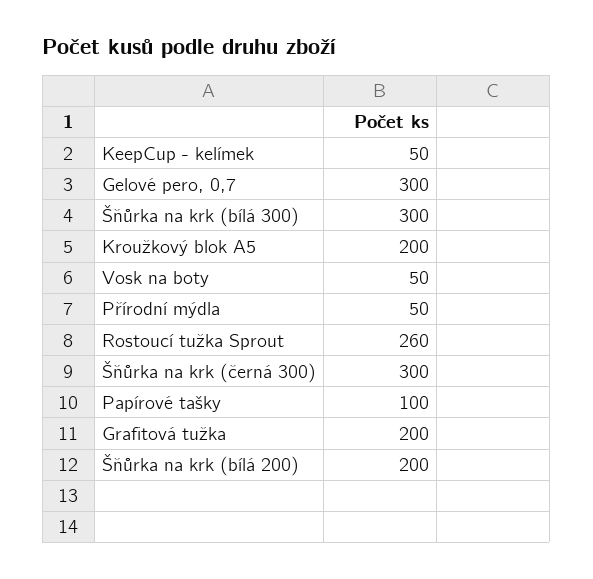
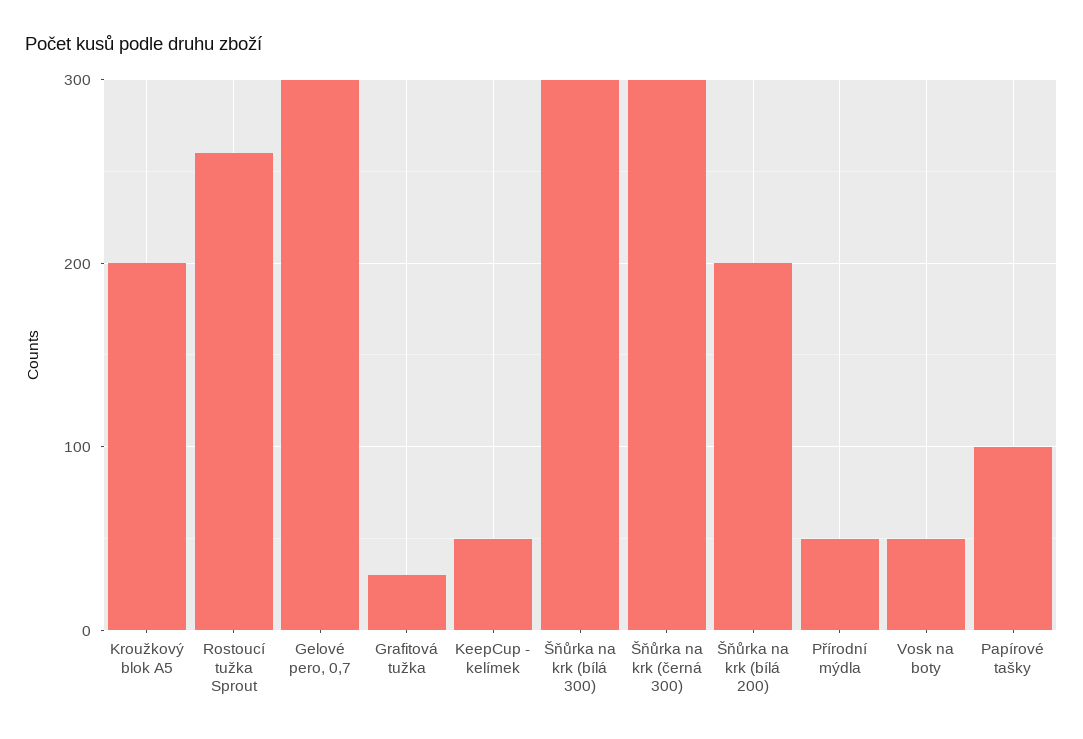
Grafitová tužka: 200 -> 30

